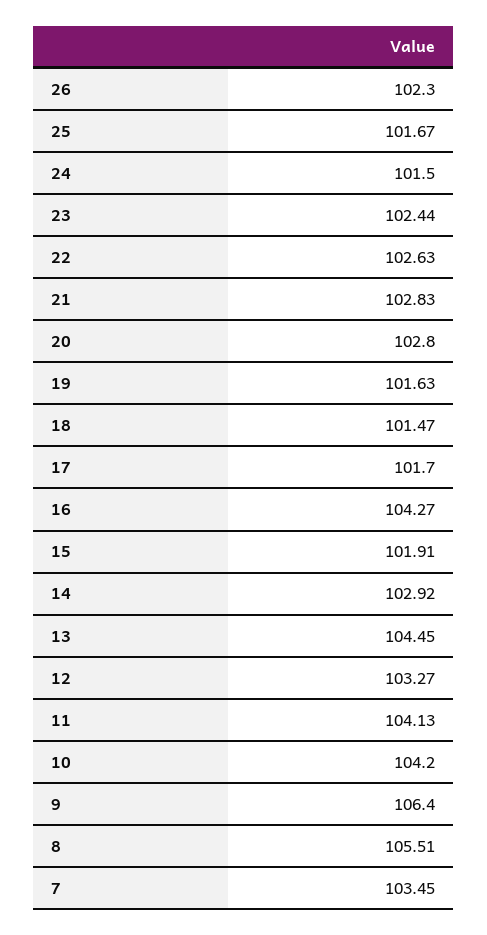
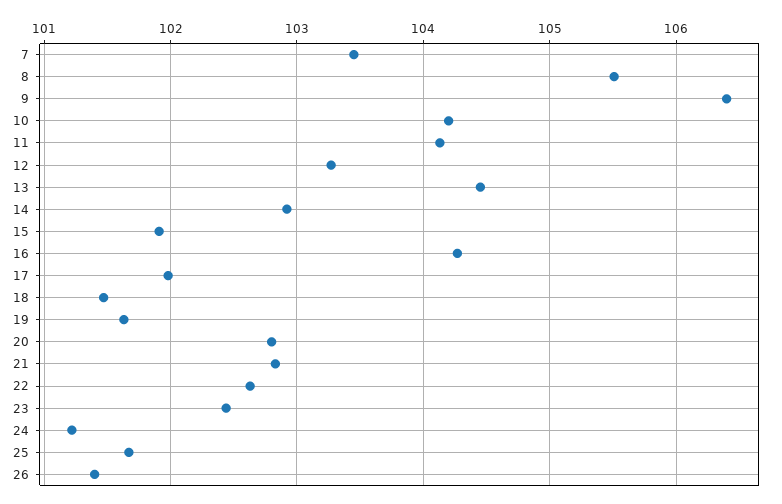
26: 102.3 -> 101.4
24: 101.5 -> 101.2
17: 101.7 -> 102

